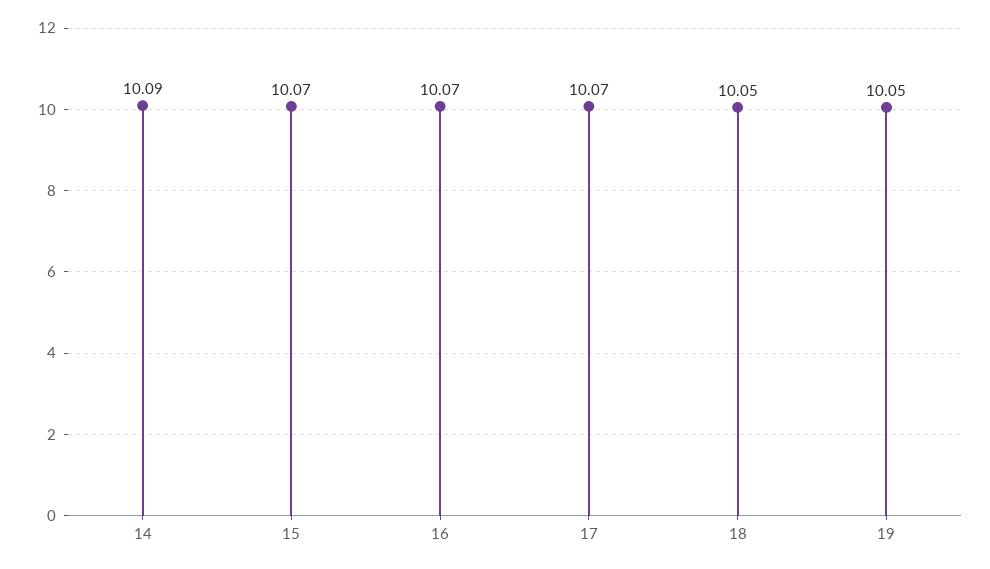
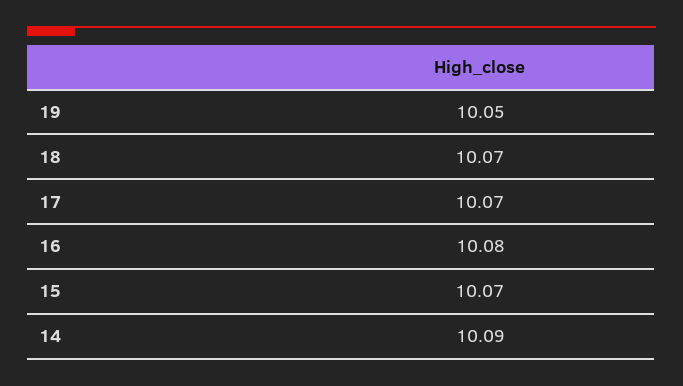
16: 10.07 -> 10.08
18: 10.05 -> 10.07

